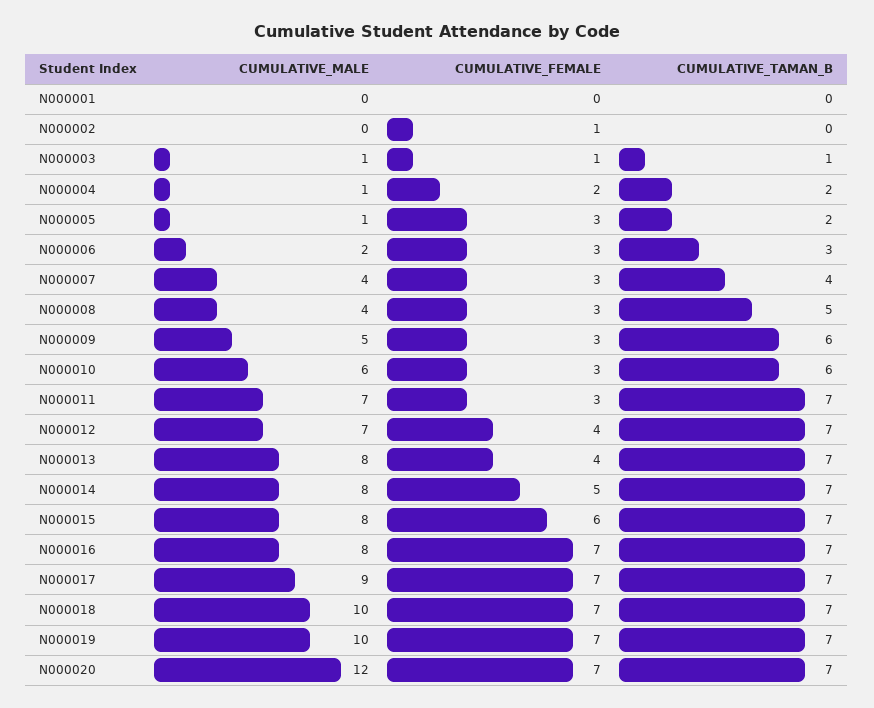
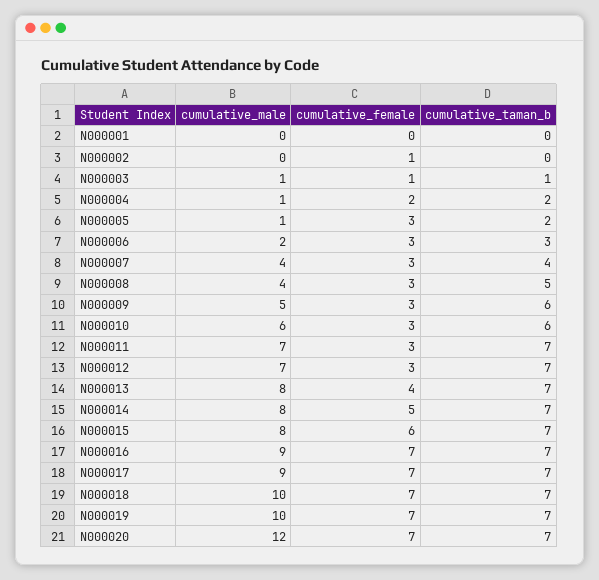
CUMULATIVE_FEMALE, N000012: 4 -> 3
CUMULATIVE_MALE, N000016: 8 -> 9

